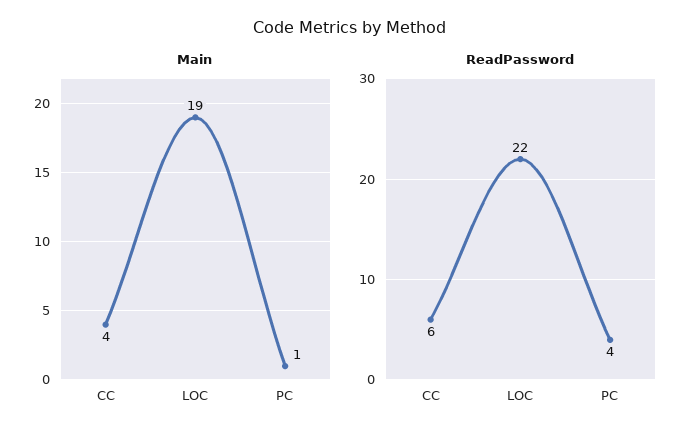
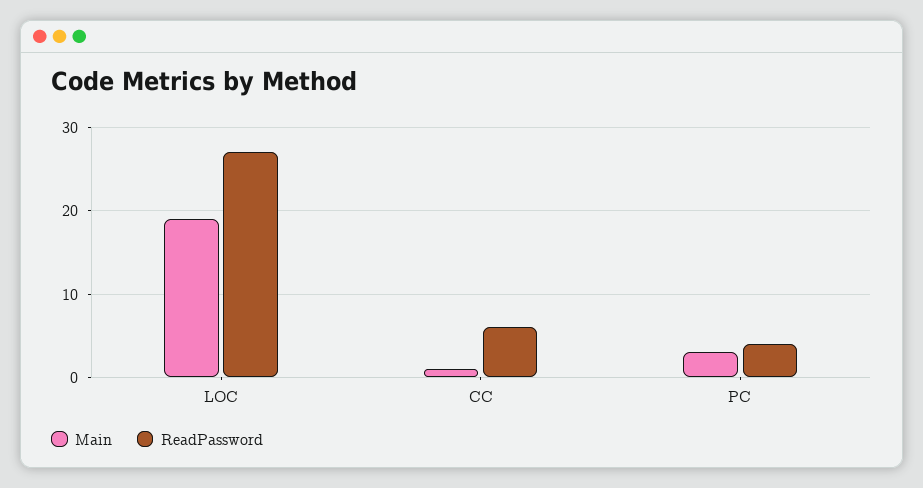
Main, CC: 4 -> 1
Main, PC: 1 -> 3
ReadPassword, LOC: 22 -> 27

